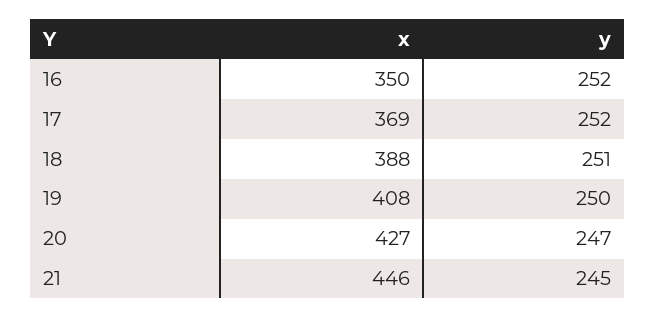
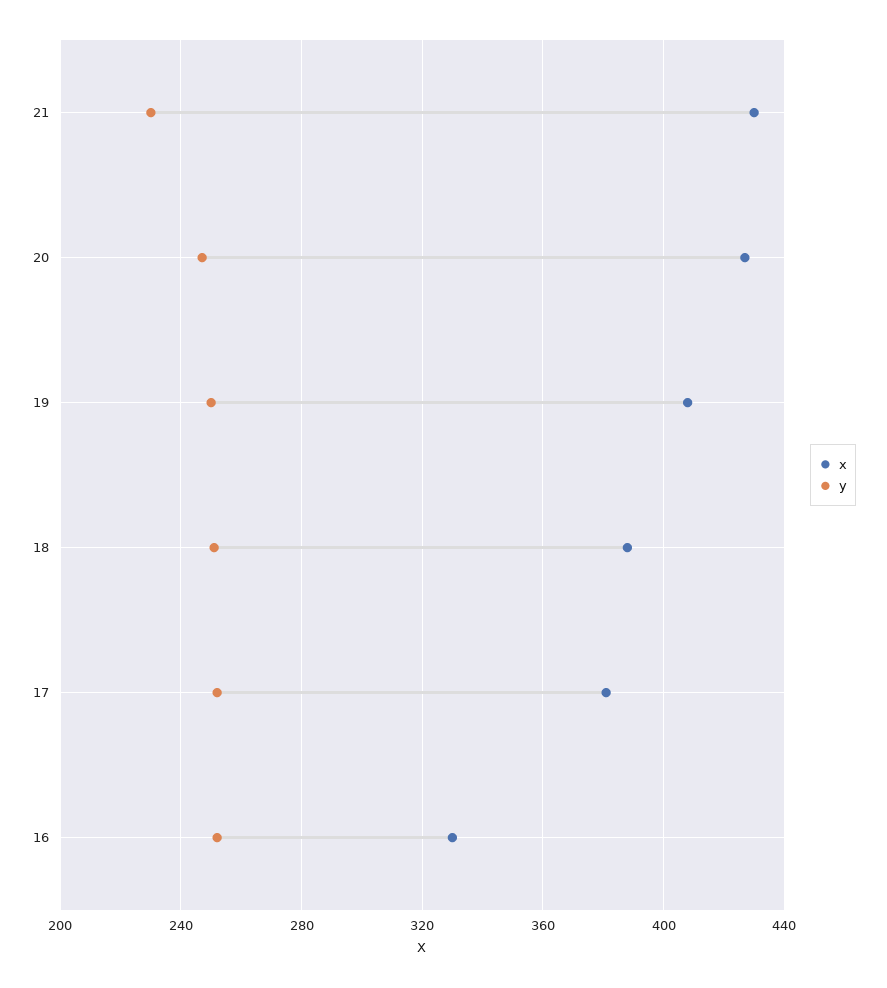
x, 16: 350 -> 330
x, 17: 369 -> 380
x, 21: 446 -> 430
y, 21: 245 -> 230

